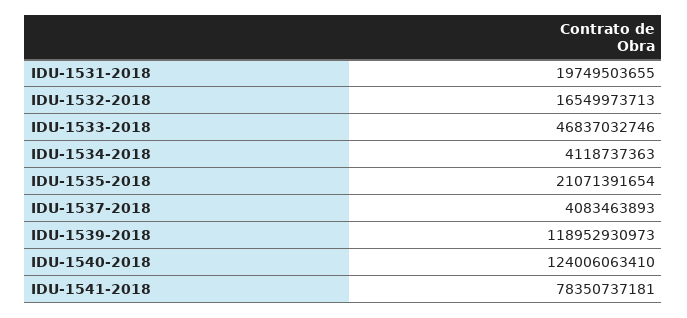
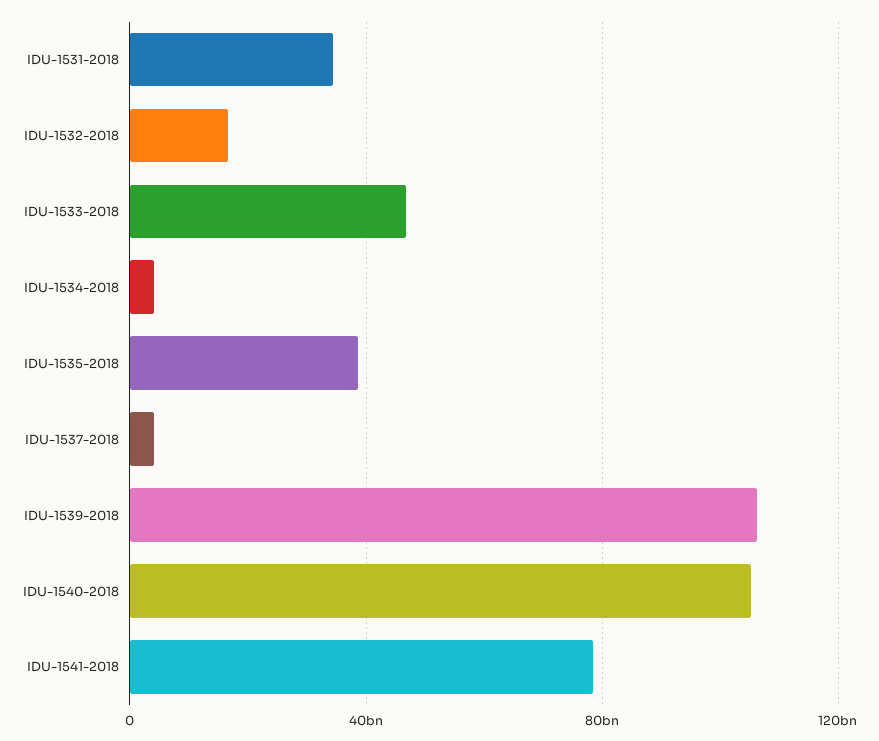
IDU-1531-2018: 19749503655 -> 35000000000
IDU-1535-2018: 21071391654 -> 40000000000
IDU-1539-2018: 118952930973 -> 105000000000
IDU-1540-2018: 124006063410 -> 105000000000

